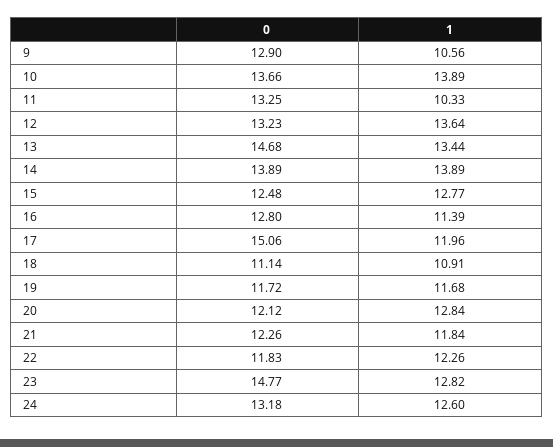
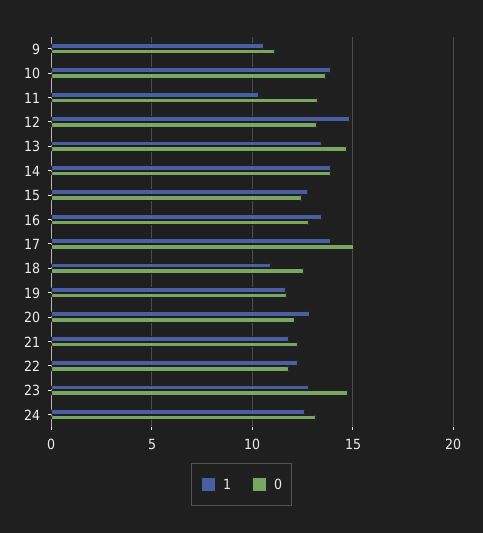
0, 9: 12.9 -> 11
1, 12: 13.64 -> 15
1, 16: 11.39 -> 13.5
1, 17: 11.96 -> 14
0, 18: 11.14 -> 12.5

